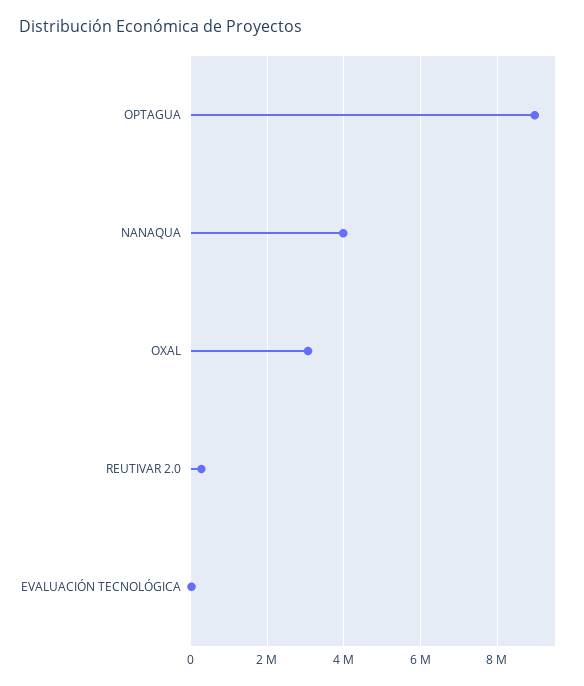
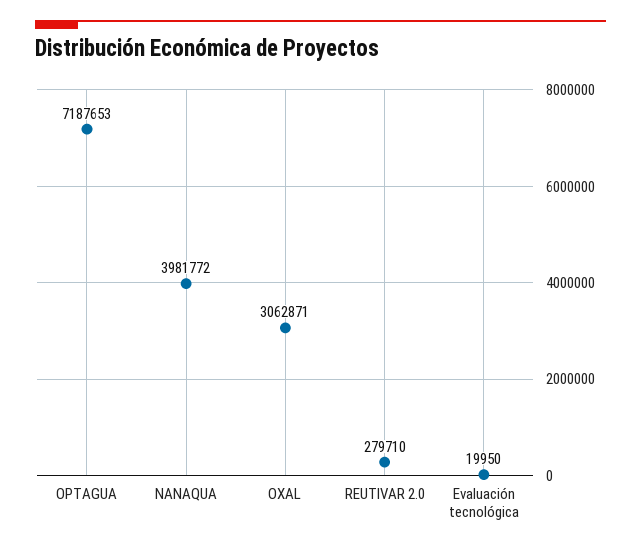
OPTAGUA: 9000000 -> 7187653

